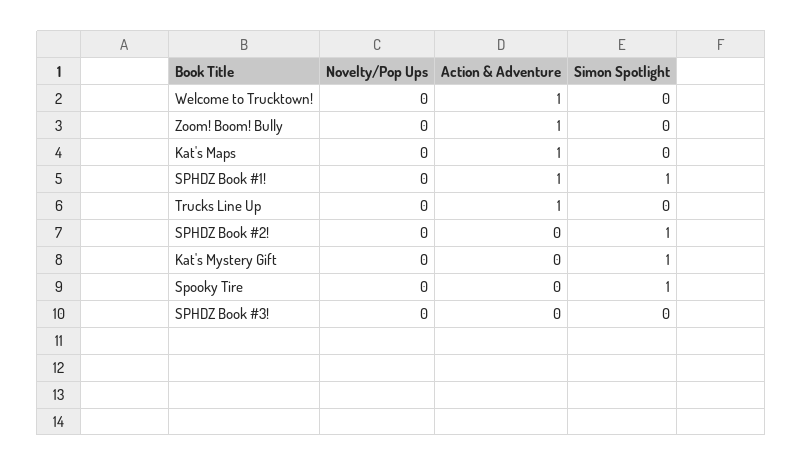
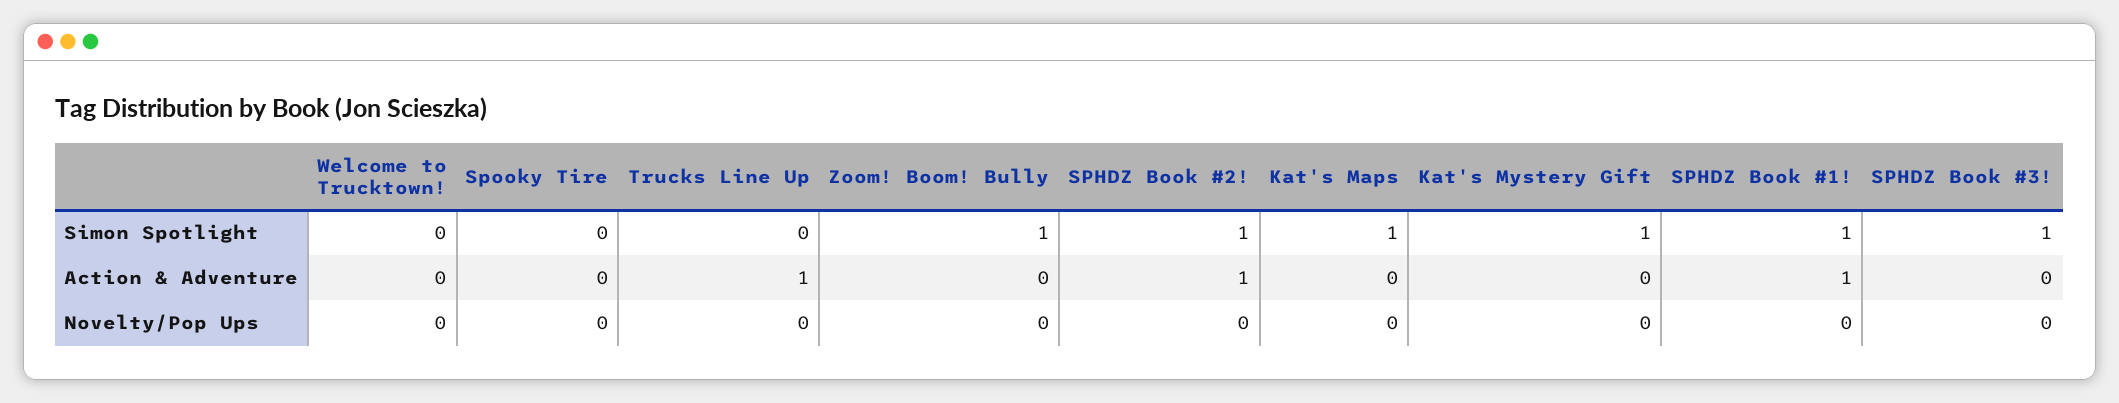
Action & Adventure, Welcome to Trucktown!: 1 -> 0
Action & Adventure, Zoom! Boom! Bully: 1 -> 0
Simon Spotlight, Zoom! Boom! Bully: 0 -> 1
Action & Adventure, Kat's Maps: 1 -> 0
Simon Spotlight, Kat's Maps: 0 -> 1
Action & Adventure, SPHDZ Book #2!: 0 -> 1
Simon Spotlight, Spooky Tire: 1 -> 0
Simon Spotlight, SPHDZ Book #3!: 0 -> 1

